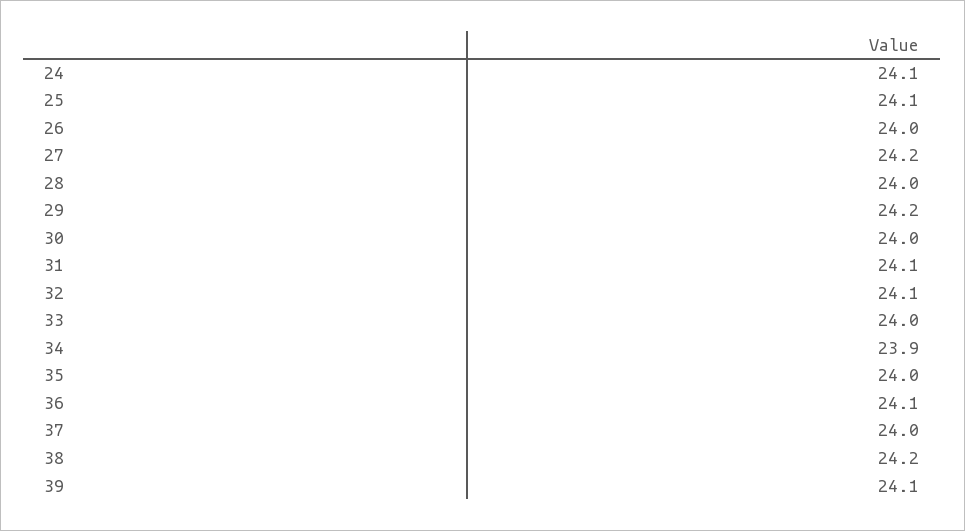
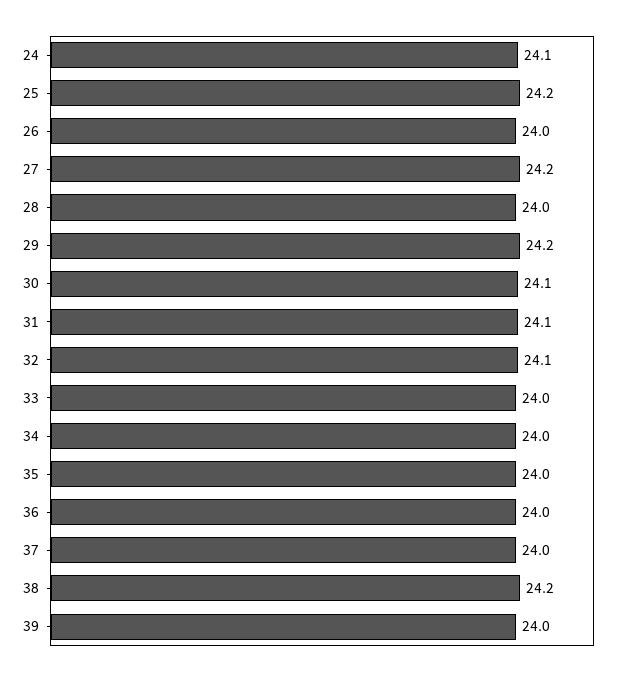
25: 24.1 -> 24.2
30: 24 -> 24.1
34: 23.9 -> 24
36: 24.1 -> 24
39: 24.1 -> 24

